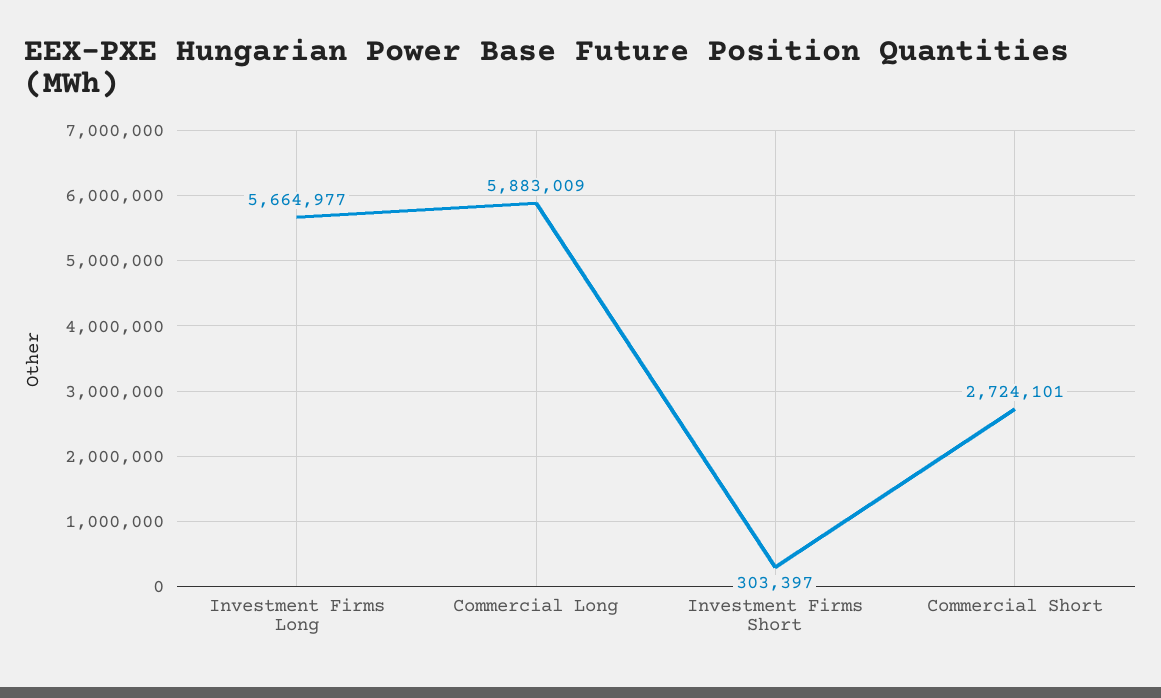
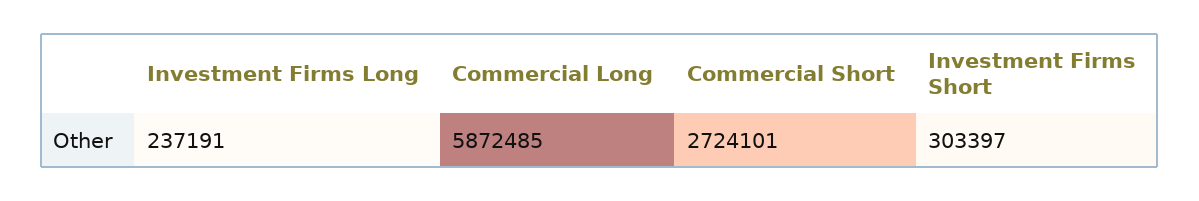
Investment Firms Long: 5664977 -> 237191
Commercial Long: 5883009 -> 5872485

